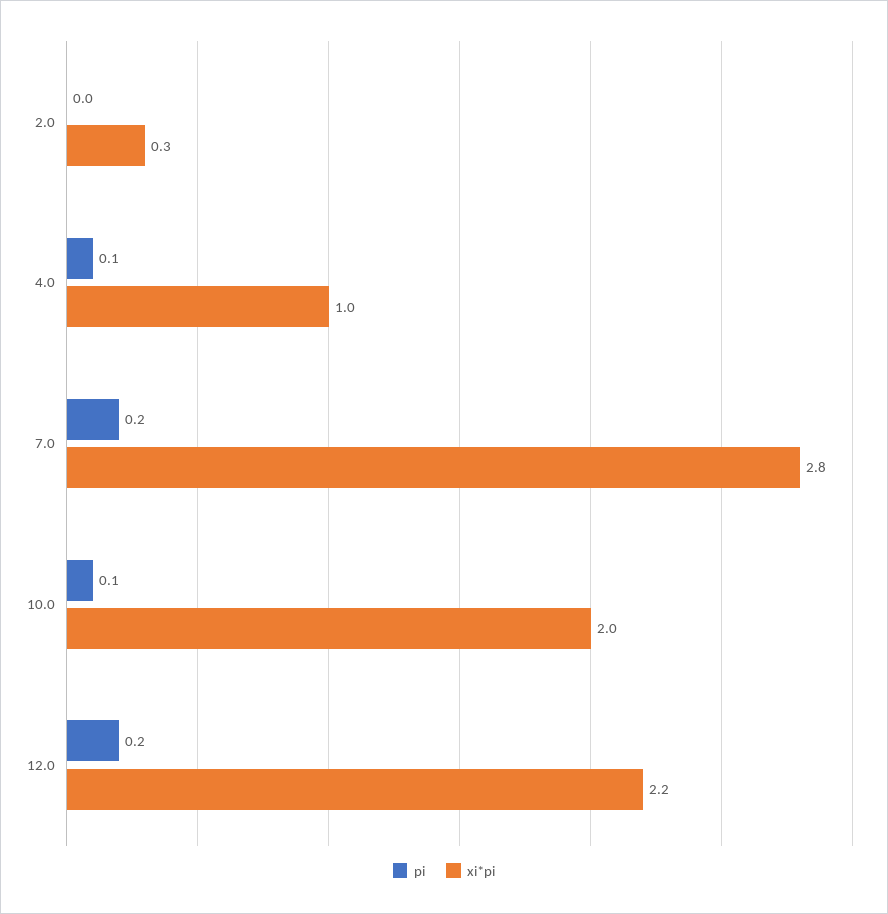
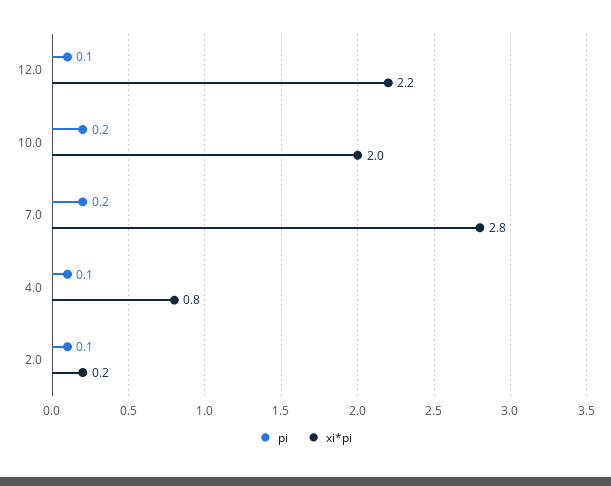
pi, 2.0: 0 -> 0.1
xi*pi, 2.0: 0.3 -> 0.2
xi*pi, 4.0: 1 -> 0.8
pi, 10.0: 0.1 -> 0.2
pi, 12.0: 0.2 -> 0.1

